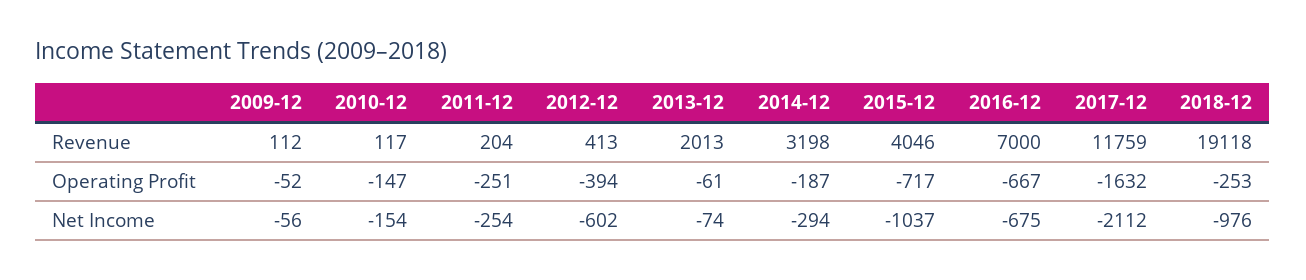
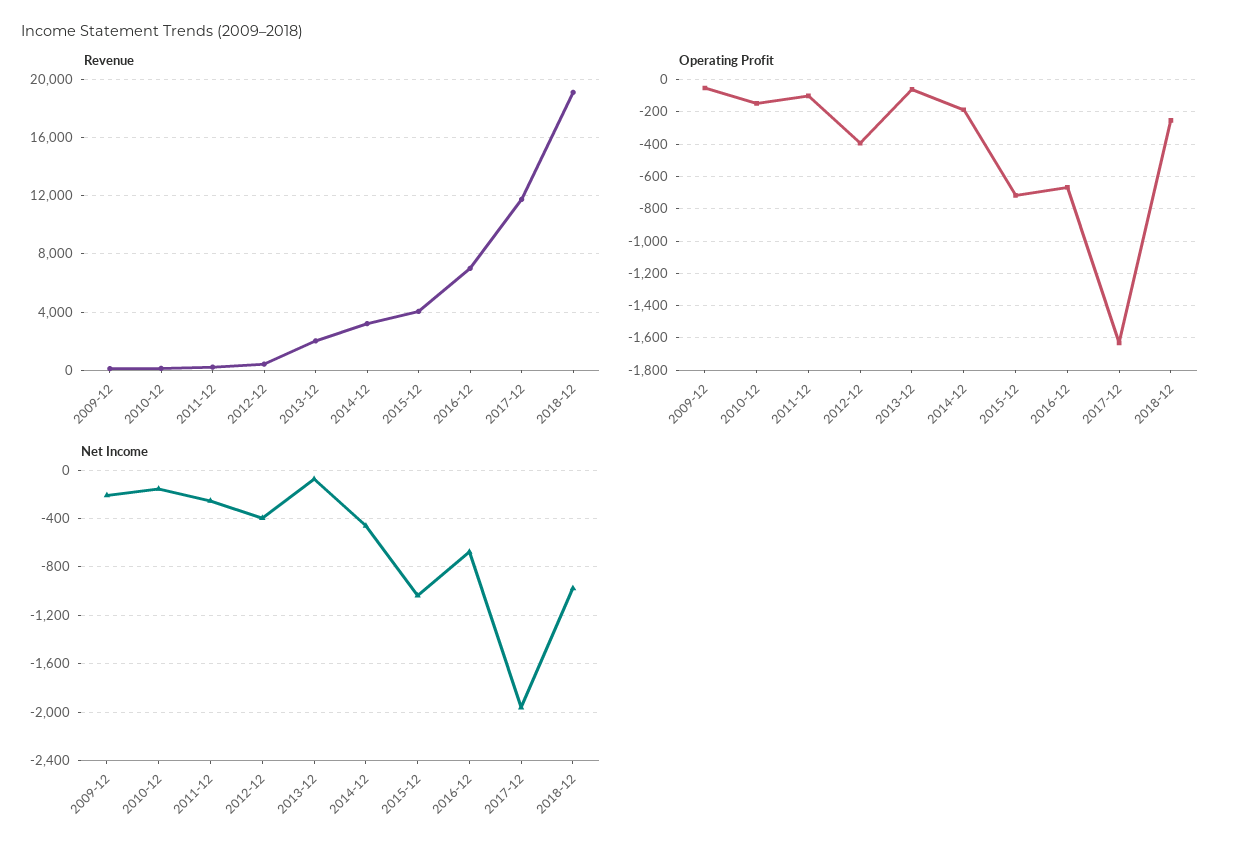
Operating Profit, 2011-12: -251 -> -100
Net Income, 2009-12: -56 -> -200
Net Income, 2012-12: -602 -> -400
Net Income, 2014-12: -294 -> -450
Net Income, 2017-12: -2112 -> -1950

